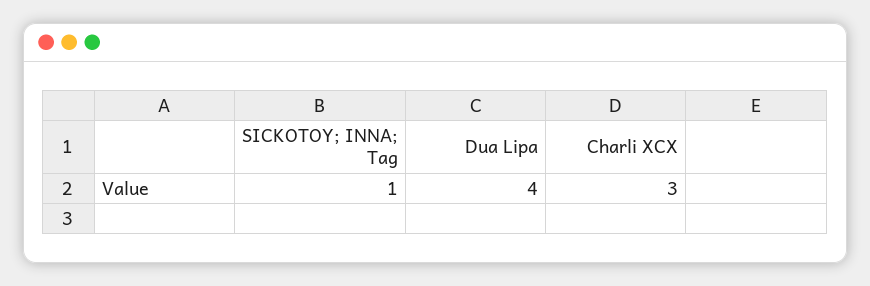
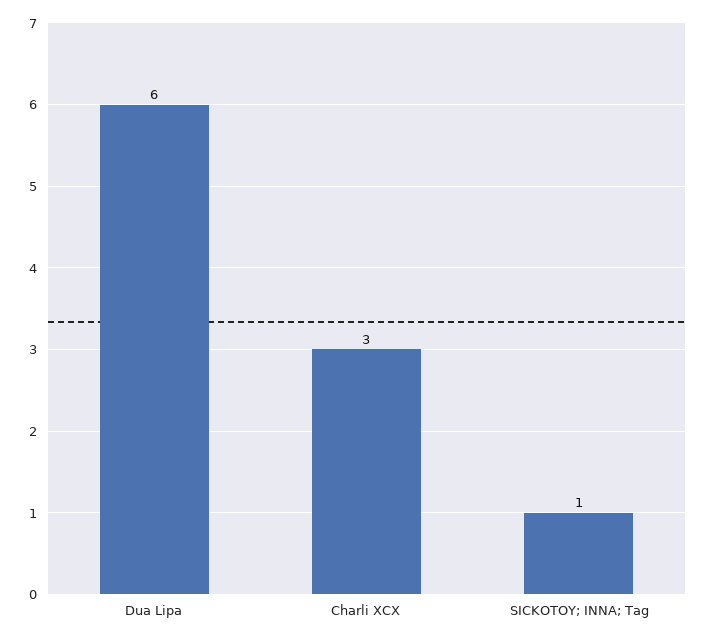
Dua Lipa: 4 -> 6

